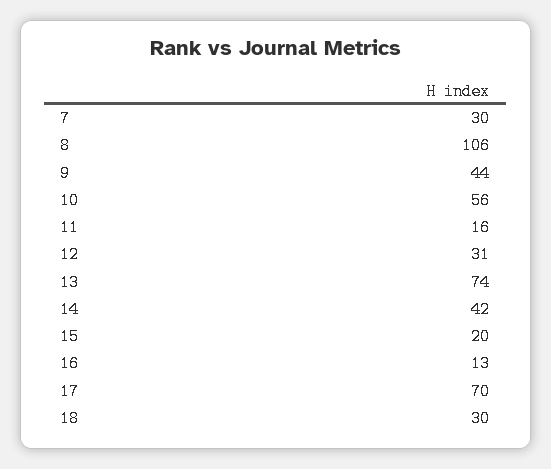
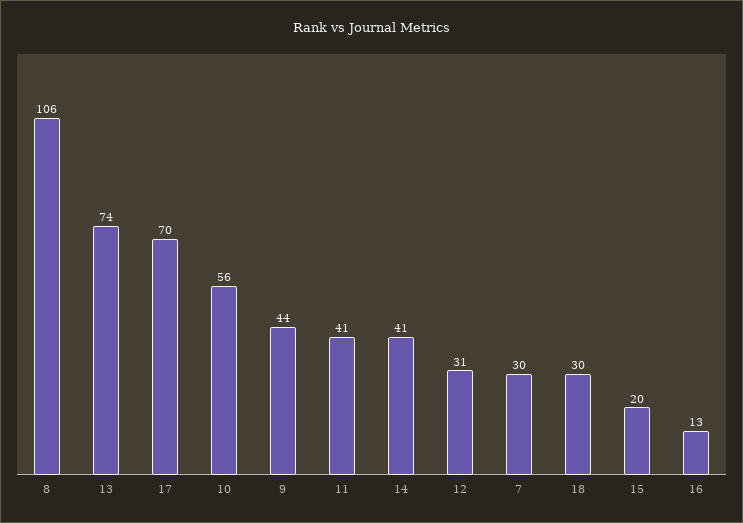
11: 16 -> 41
14: 42 -> 41

